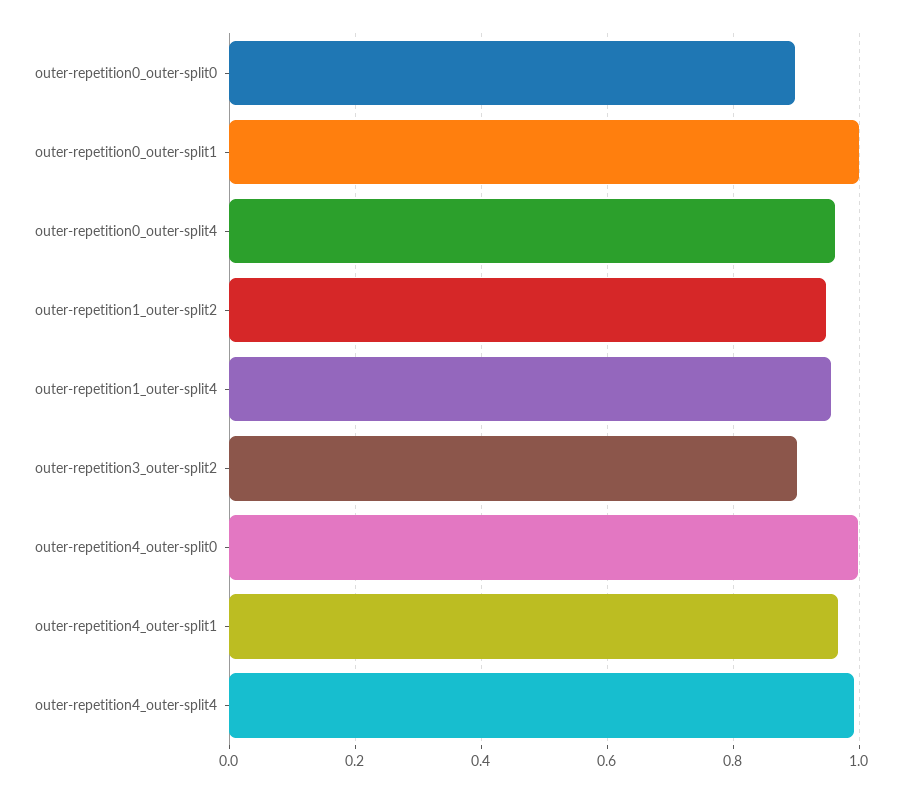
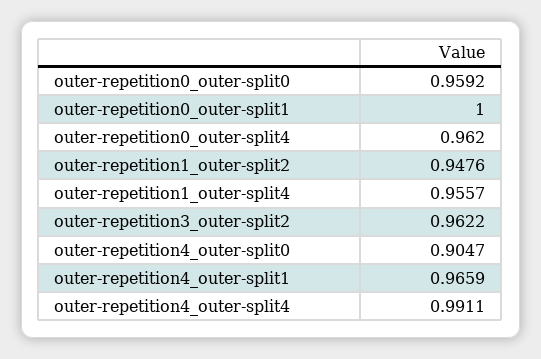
outer-repetition0_outer-split0: 0.9 -> 0.9592
outer-repetition3_outer-split2: 0.9 -> 0.9622
outer-repetition4_outer-split0: 1 -> 0.9047

